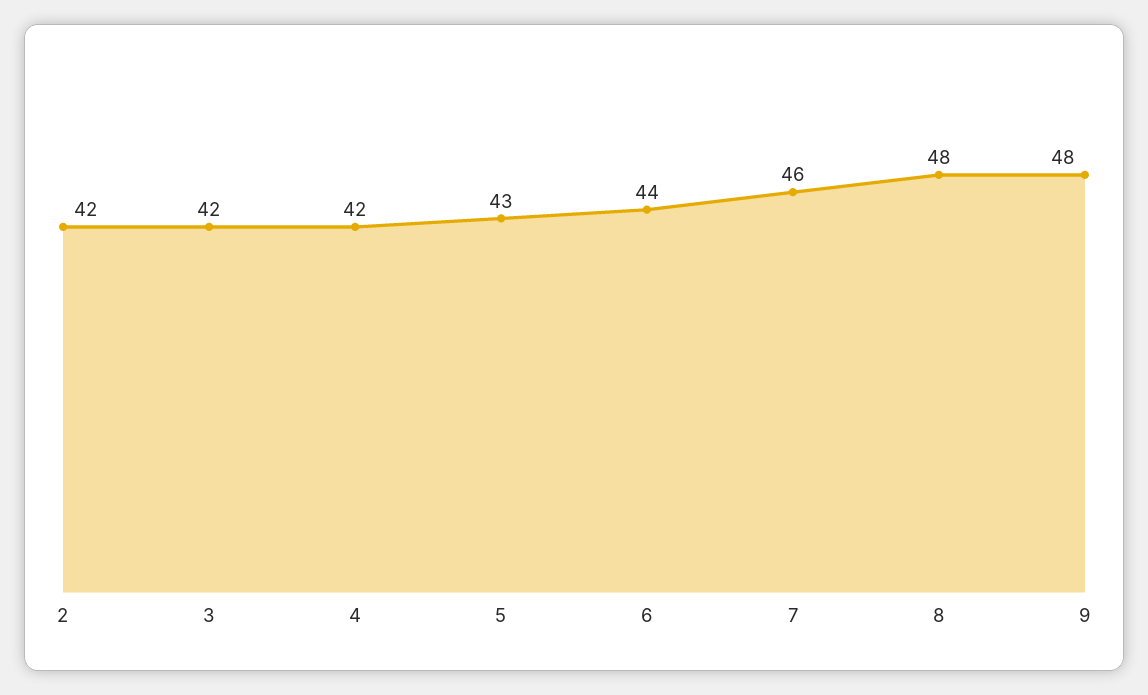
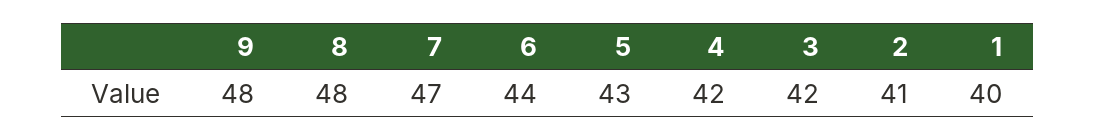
2: 42 -> 41
7: 46 -> 47
1: none -> 40

